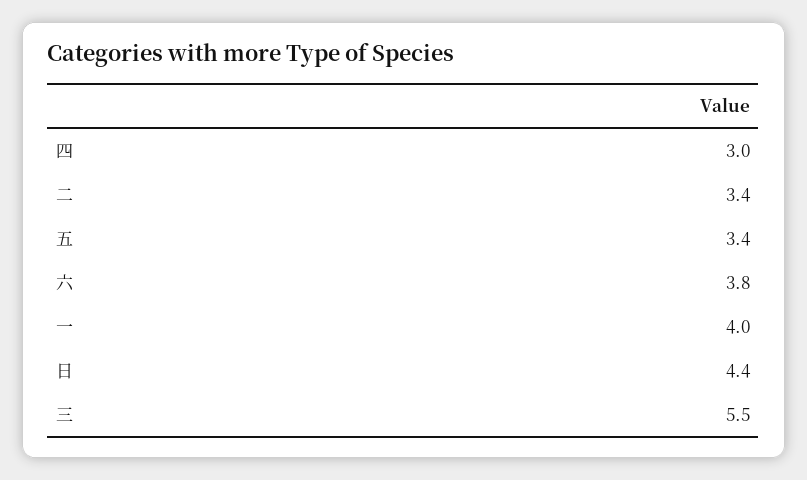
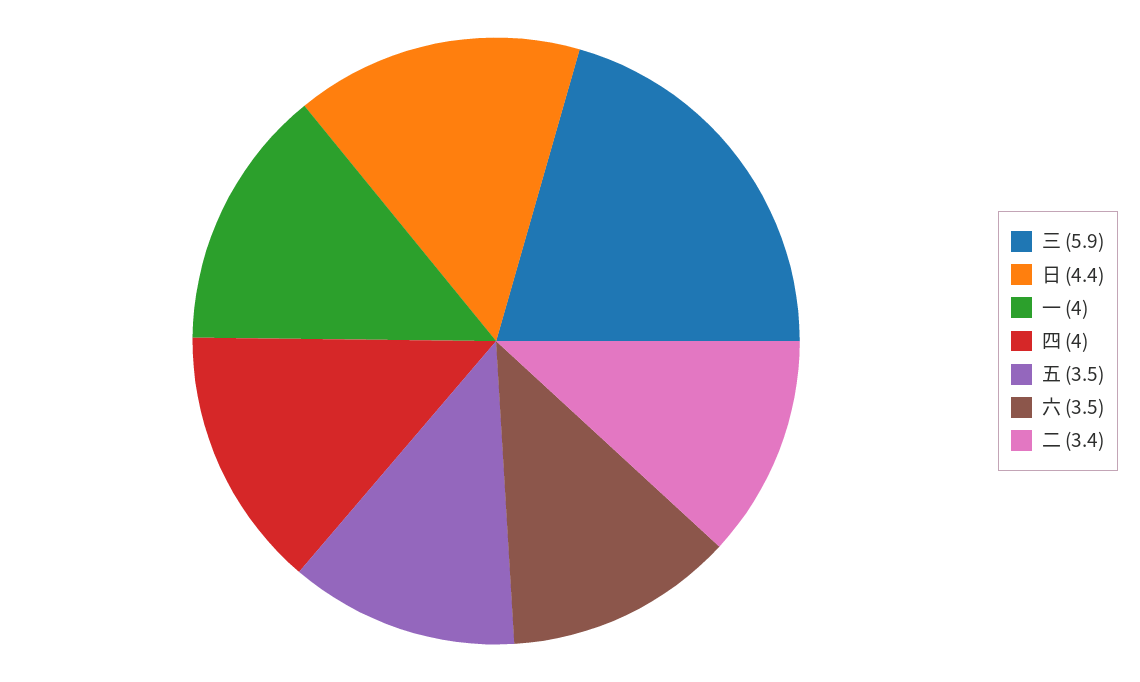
四: 3 -> 4
五: 3.4 -> 3.5
六: 3.8 -> 3.5
三: 5.5 -> 5.9

